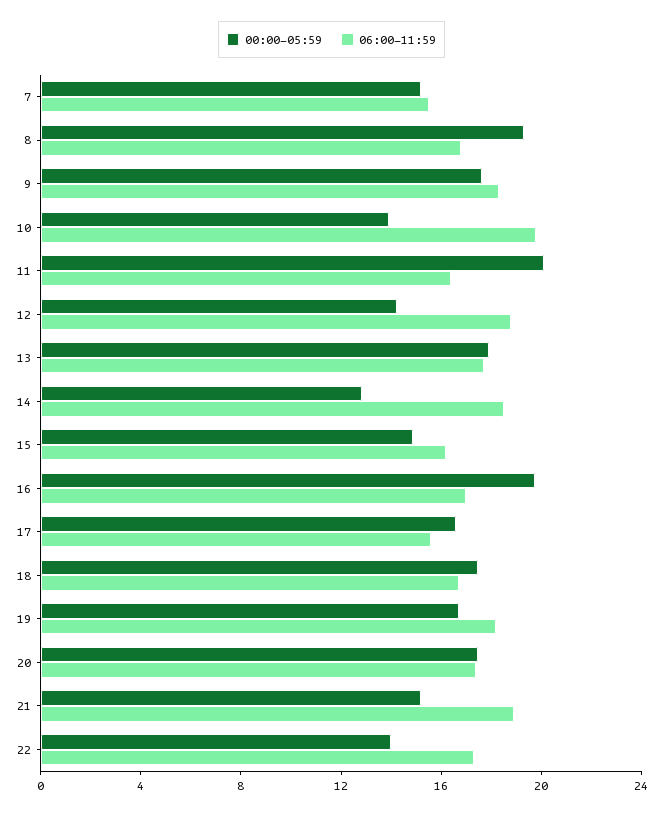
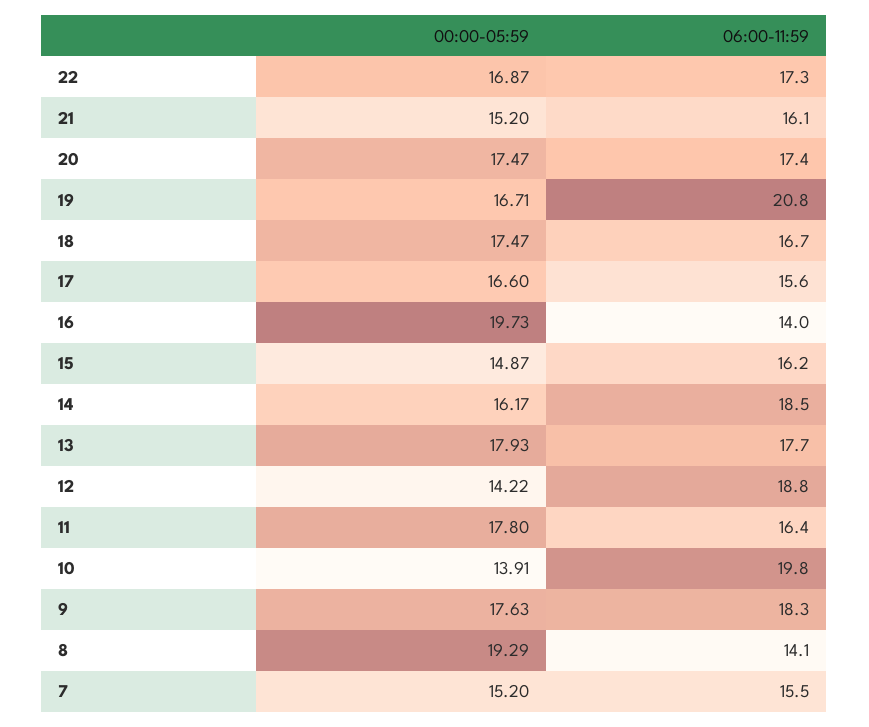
06:00-11:59, 8: 17 -> 14.1
00:00-05:59, 11: 20 -> 17.8
00:00-05:59, 14: 13 -> 16.17
06:00-11:59, 16: 17 -> 14
06:00-11:59, 19: 18 -> 20.8
06:00-11:59, 21: 19 -> 16.1
00:00-05:59, 22: 14 -> 16.87

